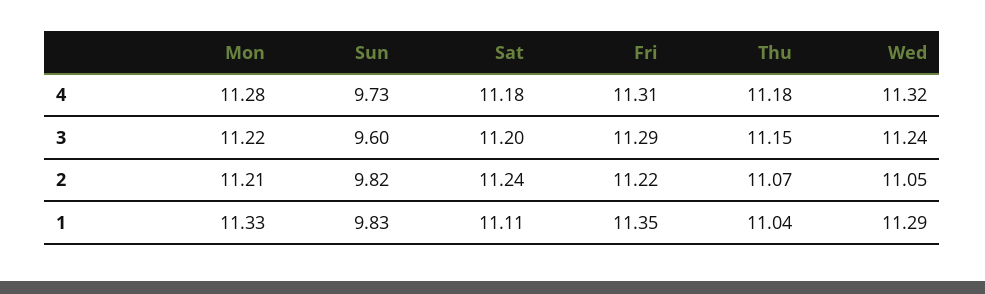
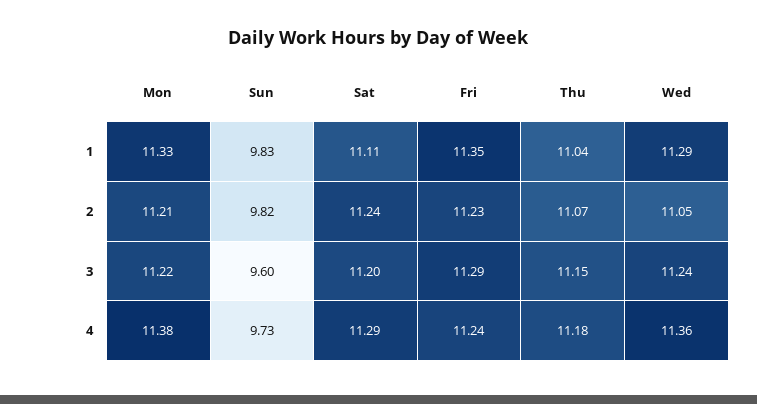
Mon, 4: 11.28 -> 11.38
Sat, 4: 11.18 -> 11.29
Fri, 4: 11.31 -> 11.24
Wed, 4: 11.32 -> 11.36
Fri, 2: 11.22 -> 11.23

